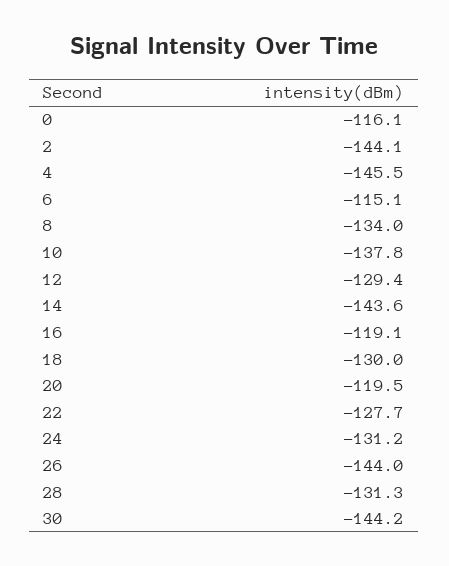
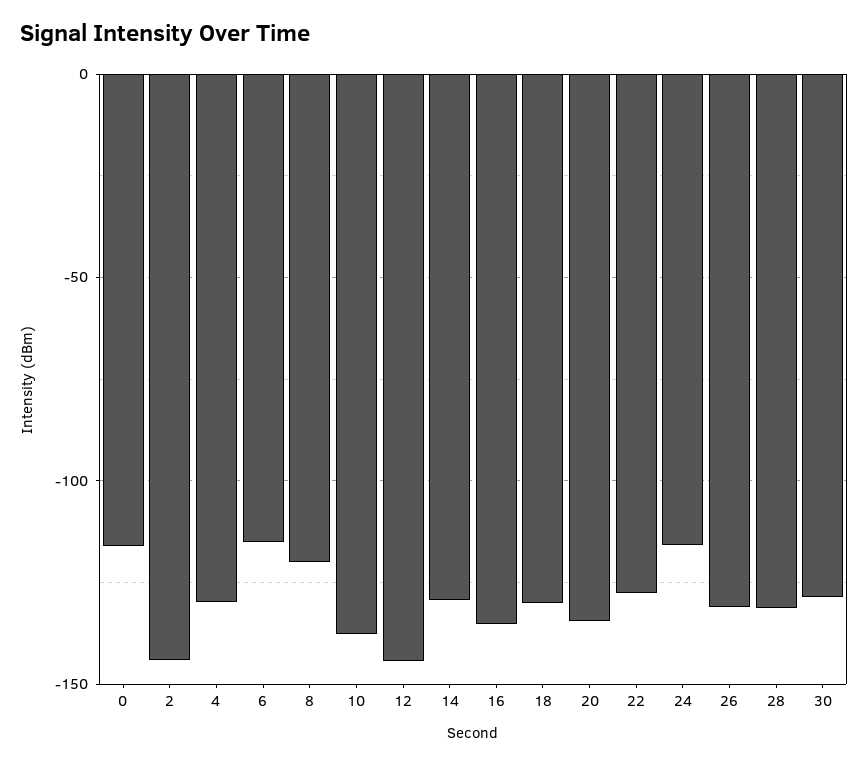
4: -145.5 -> -130
8: -134 -> -120
12: -129.4 -> -145
14: -143.6 -> -130
16: -119.1 -> -135
20: -119.5 -> -135
24: -131.2 -> -115
26: -144 -> -130
30: -144.2 -> -130

